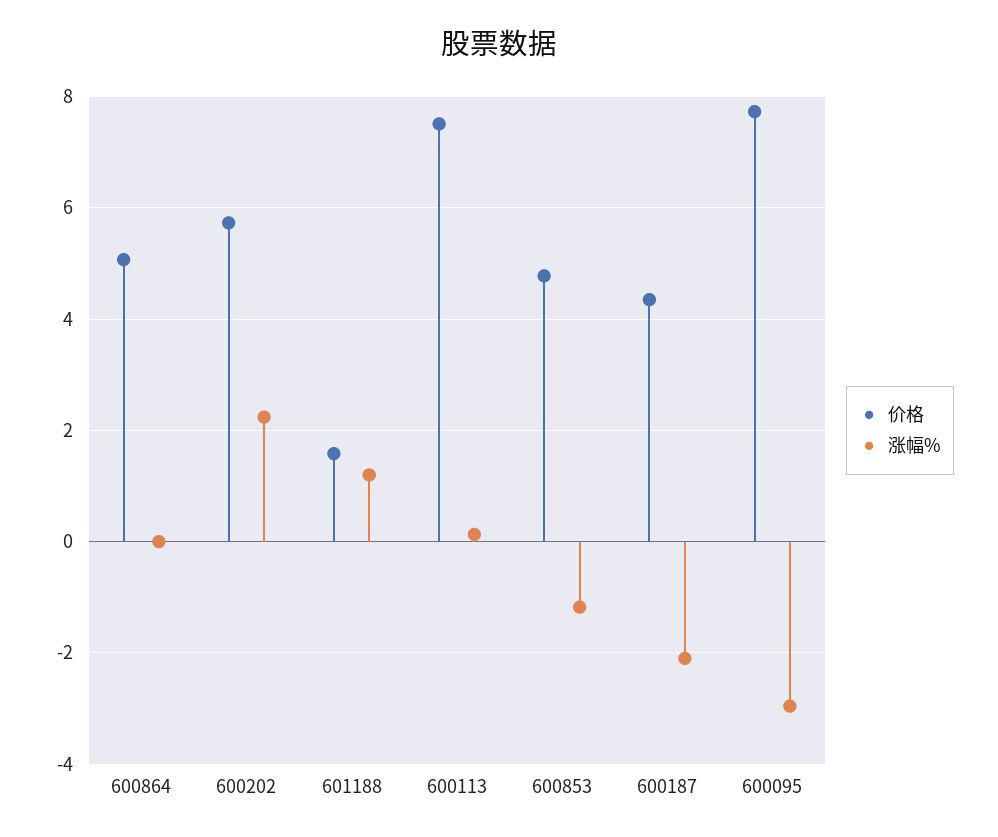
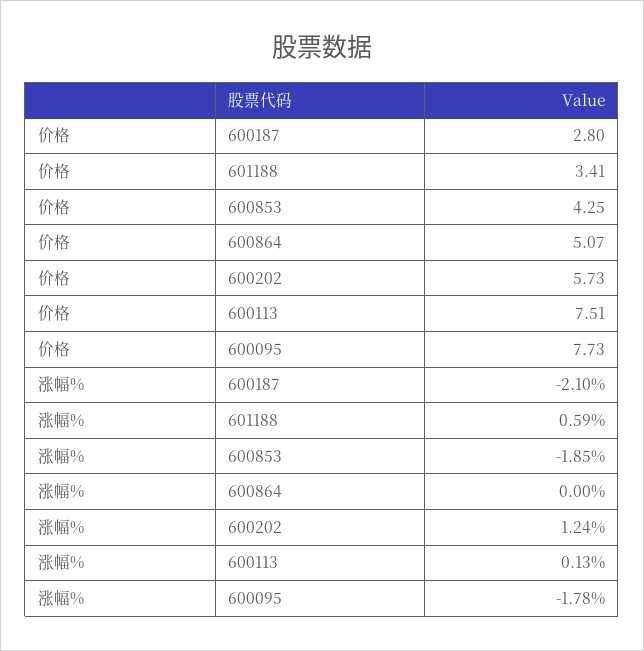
涨幅%, 600202: 2.2 -> 1.24
价格, 601188: 1.6 -> 3.41
涨幅%, 601188: 1.2 -> 0.59
价格, 600853: 4.8 -> 4.25
涨幅%, 600853: -1.2 -> -1.85
价格, 600187: 4.4 -> 2.8
涨幅%, 600095: -3 -> -1.78

